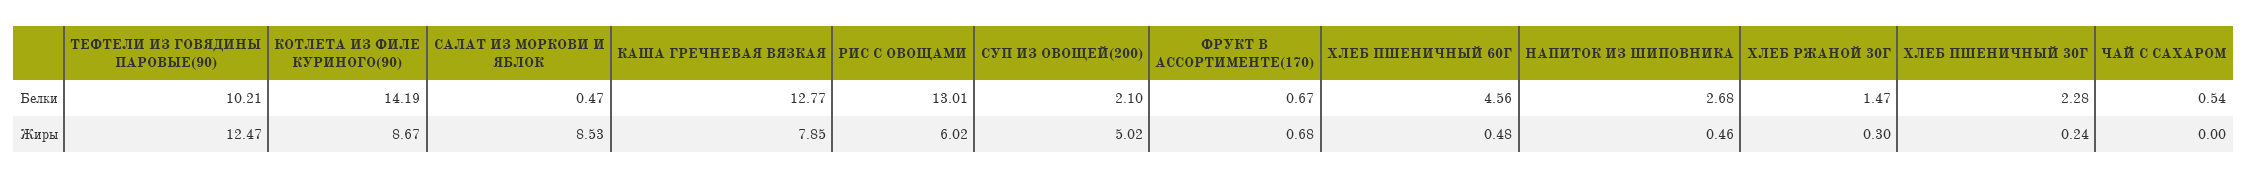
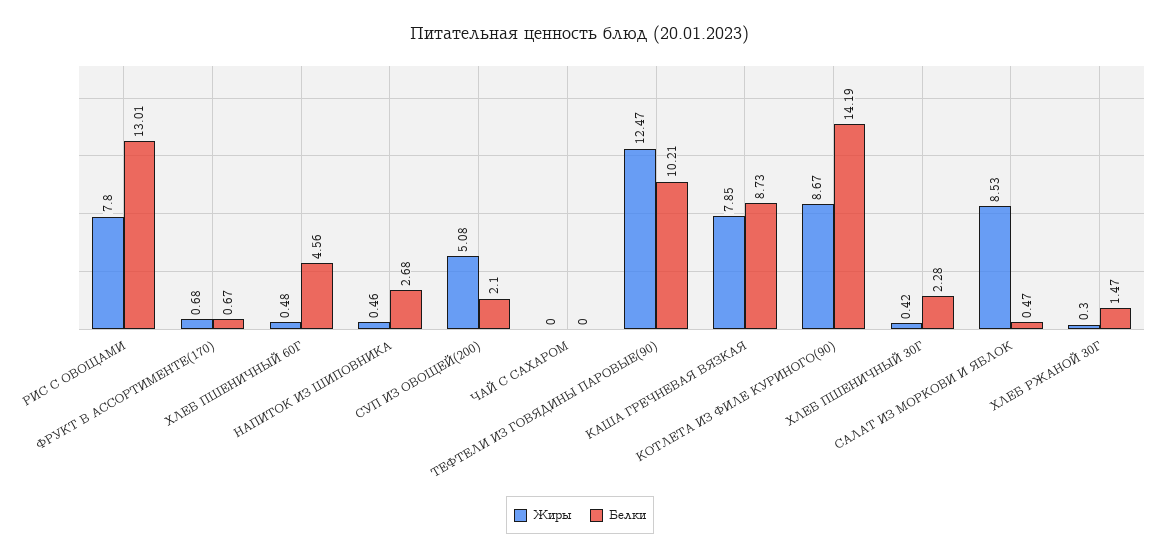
Белки, КАША ГРЕЧНЕВАЯ ВЯЗКАЯ: 12.77 -> 8.73
Белки, ЧАЙ С САХАРОМ: 0.54 -> 0
Жиры, РИС С ОВОЩАМИ: 6.02 -> 7.8
Жиры, СУП ИЗ ОВОЩЕЙ(200): 5.02 -> 5.08
Жиры, ХЛЕБ ПШЕНИЧНЫЙ 30Г: 0.24 -> 0.42

